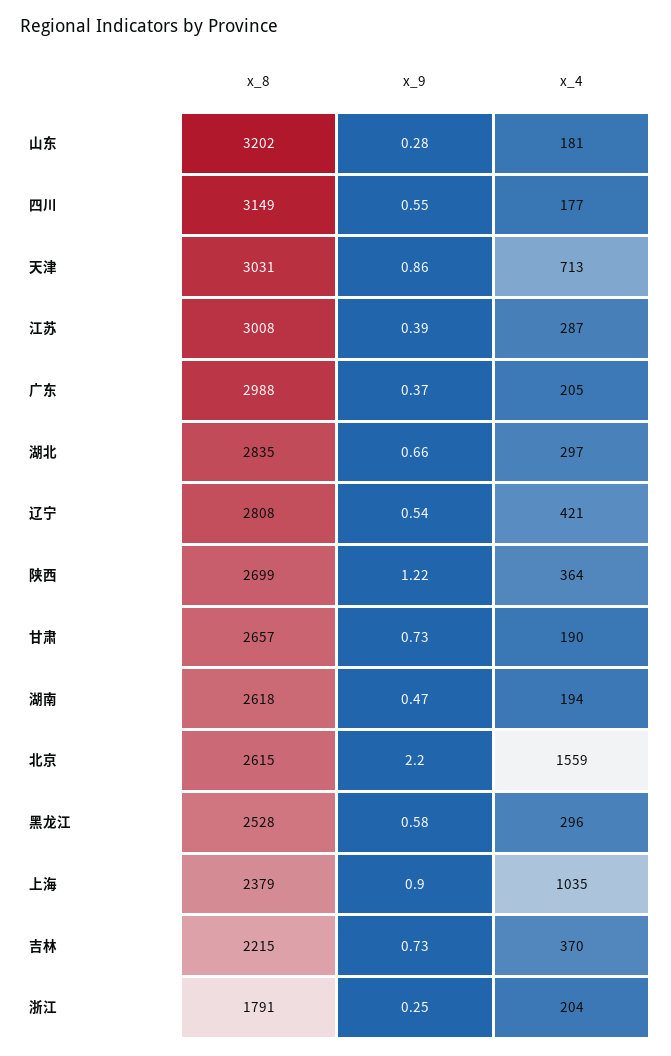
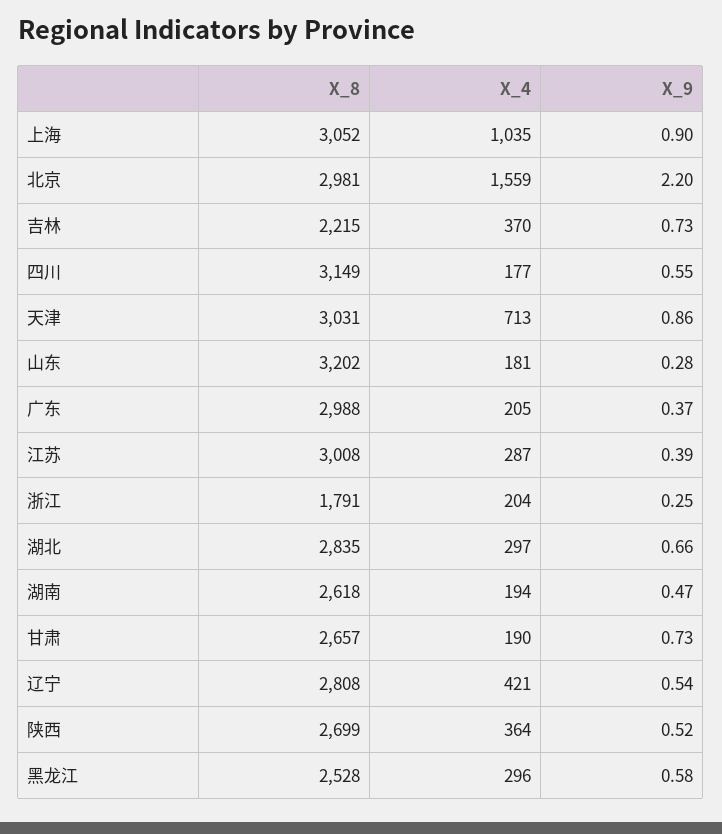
x_9, 陕西: 1.22 -> 0.52
x_8, 北京: 2615 -> 2981
x_8, 上海: 2379 -> 3052

